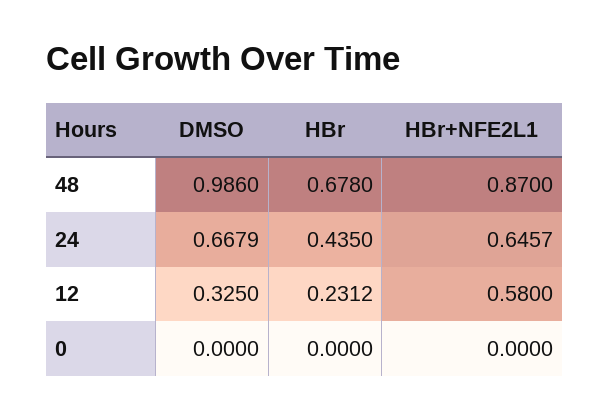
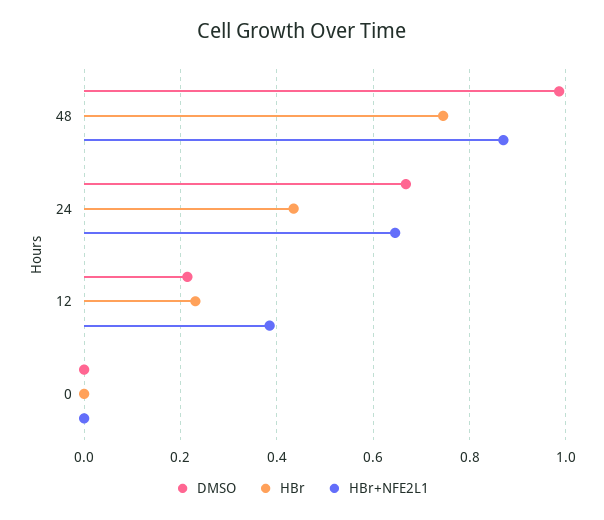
HBr, 48: 0.678 -> 0.74
DMSO, 12: 0.325 -> 0.22
HBr+NFE2L1, 12: 0.58 -> 0.38

